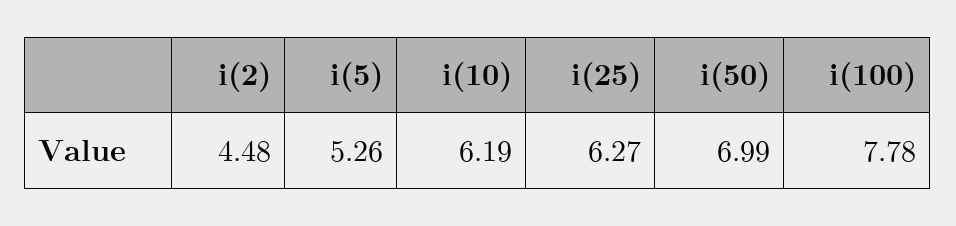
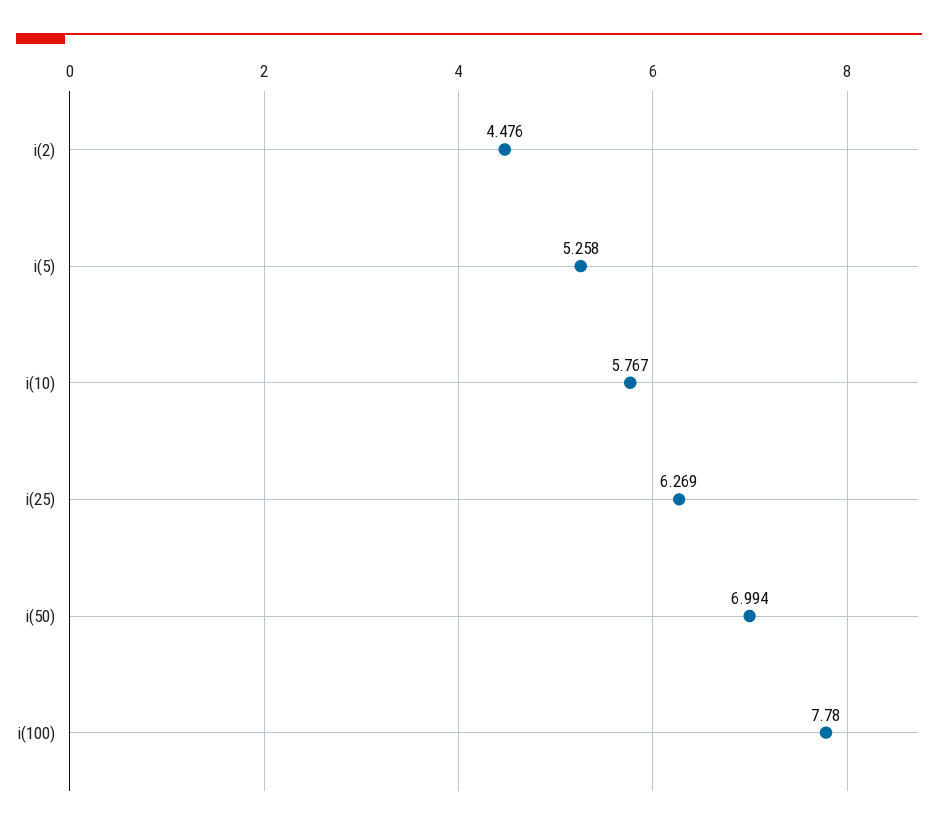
i(10): 6.19 -> 5.767

